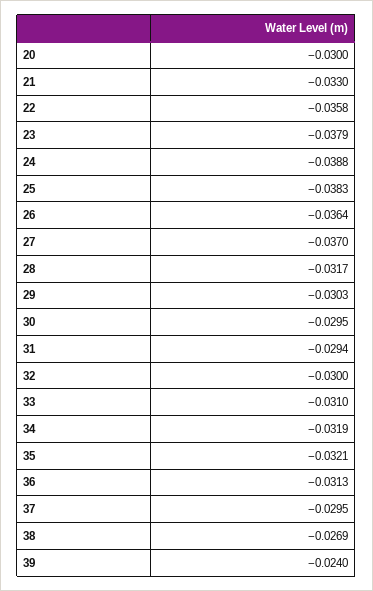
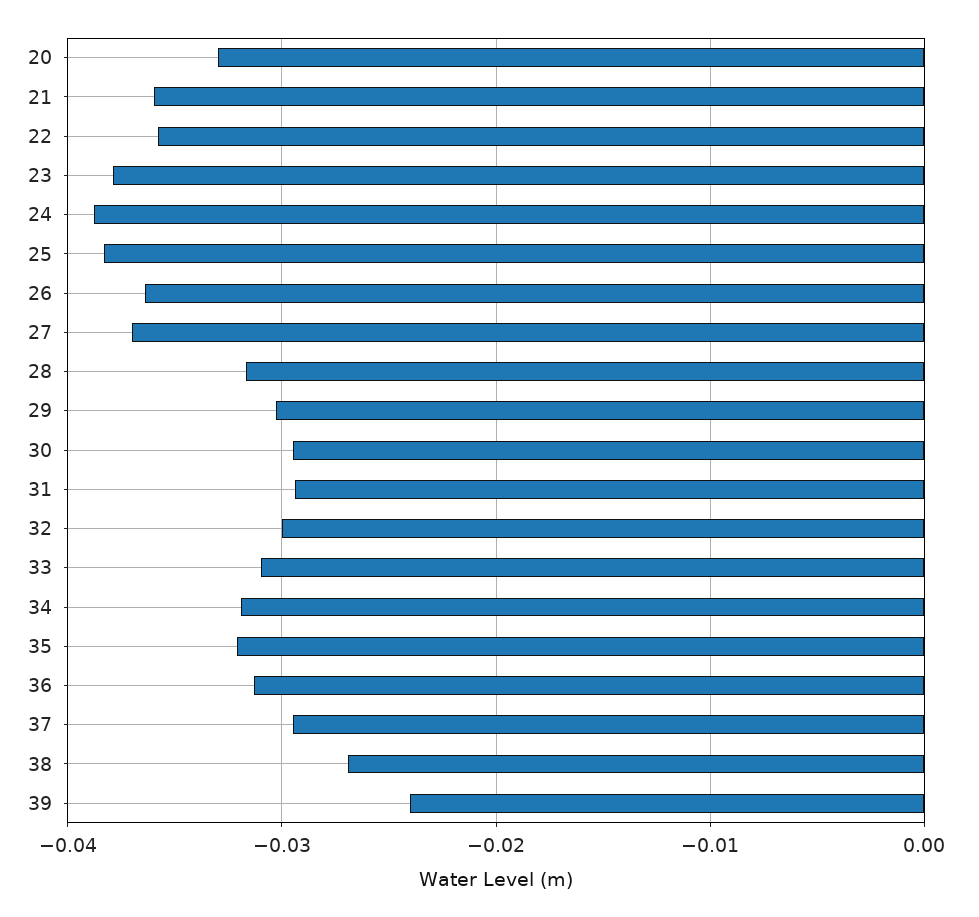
20: -0.03 -> -0.033
21: -0.033 -> -0.036

